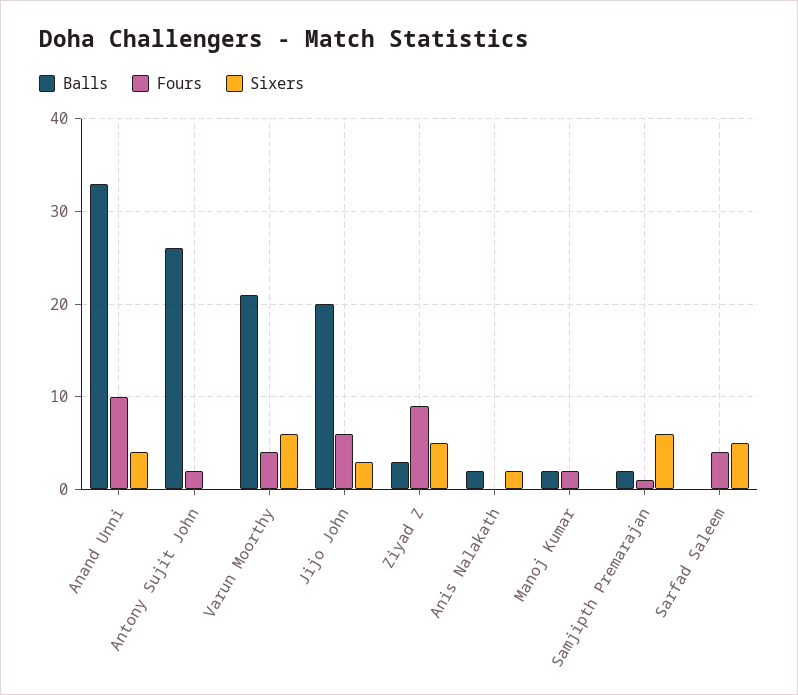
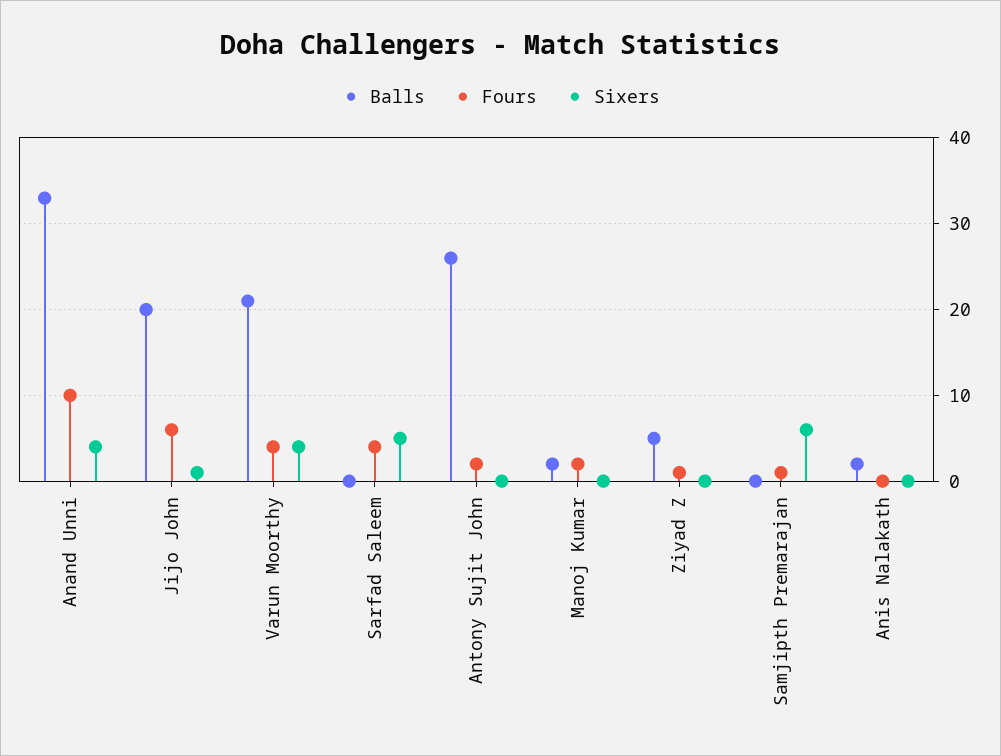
Sixers, Varun Moorthy: 6 -> 4
Sixers, Jijo John: 3 -> 1
Balls, Ziyad Z: 3 -> 5
Fours, Ziyad Z: 9 -> 1
Sixers, Ziyad Z: 5 -> 0
Sixers, Anis Nalakath: 2 -> 0
Balls, Samjipth Premarajan: 2 -> 0

